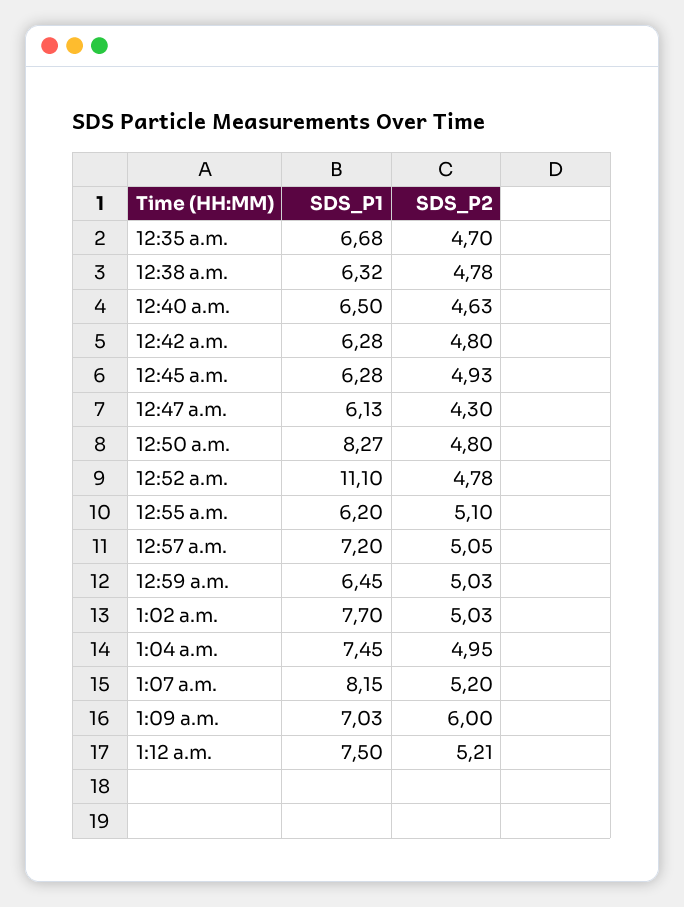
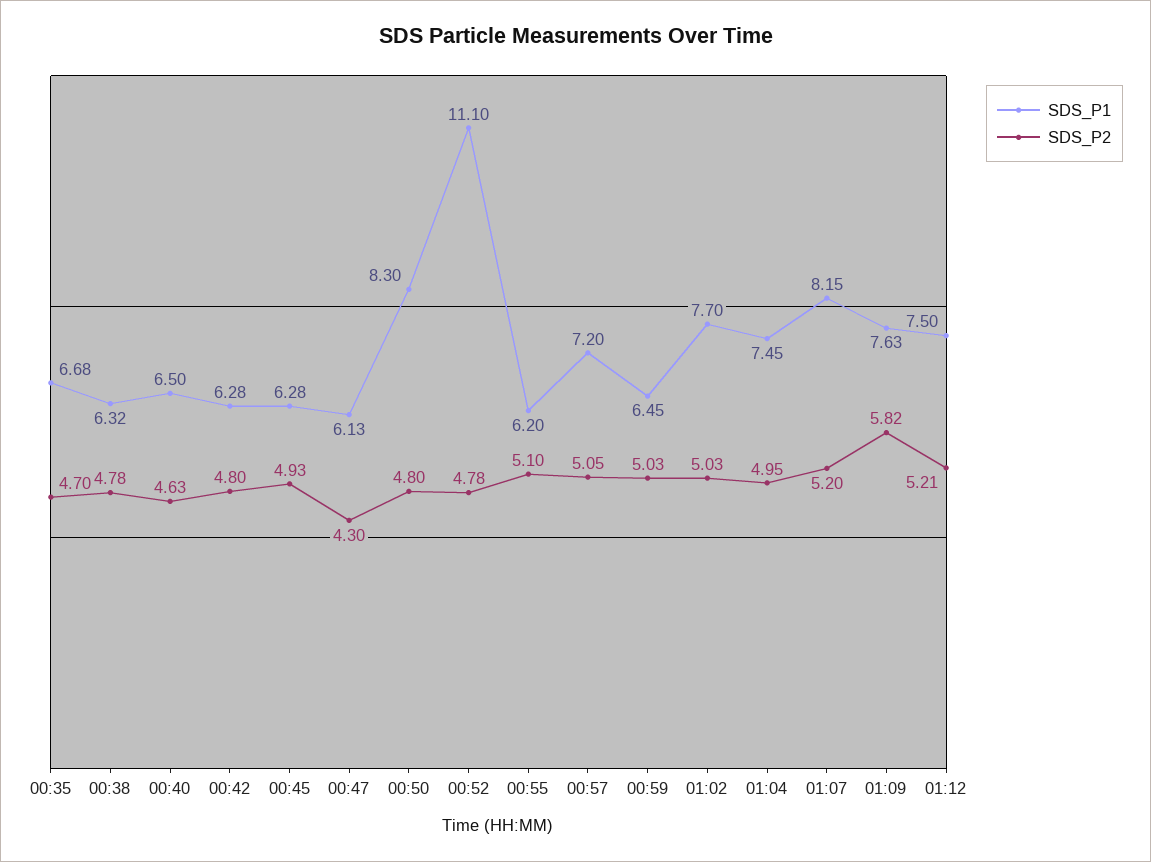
SDS_P1, 12:50 a.m.: 8.27 -> 8.3
SDS_P1, 1:09 a.m.: 7.03 -> 7.63
SDS_P2, 1:09 a.m.: 6 -> 5.82

